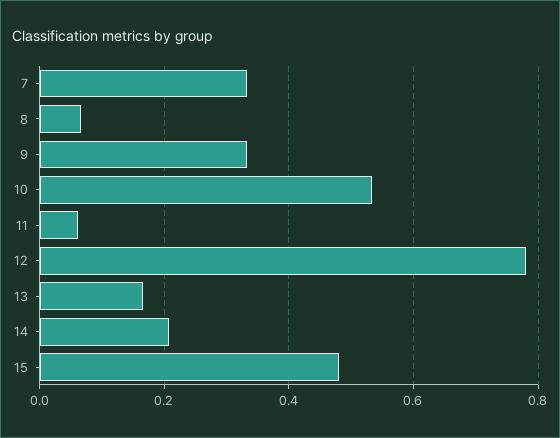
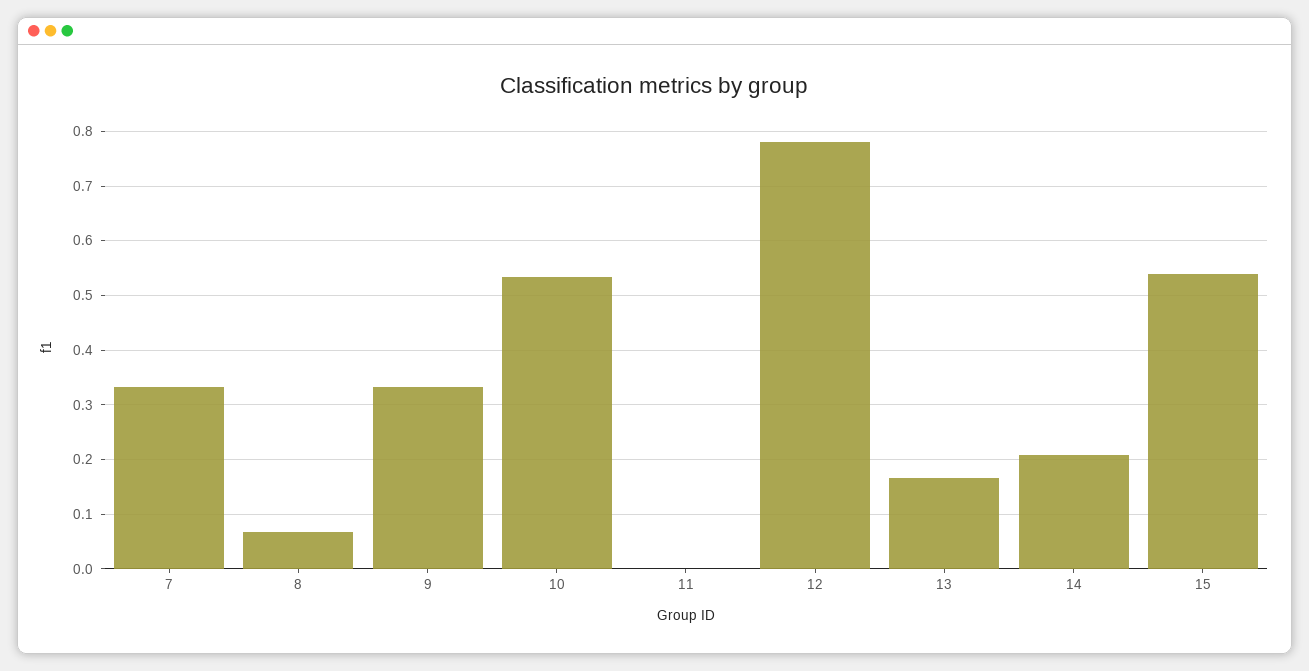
11: 0.06 -> 0
15: 0.48 -> 0.54

